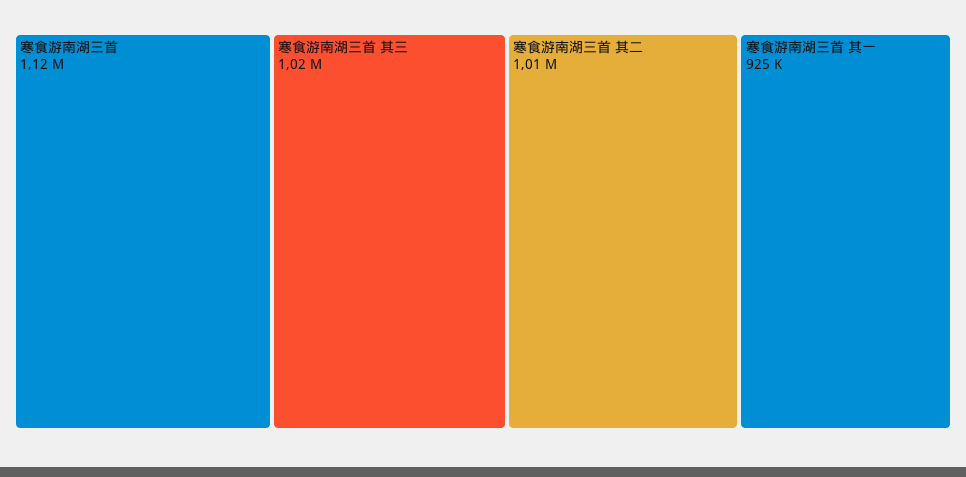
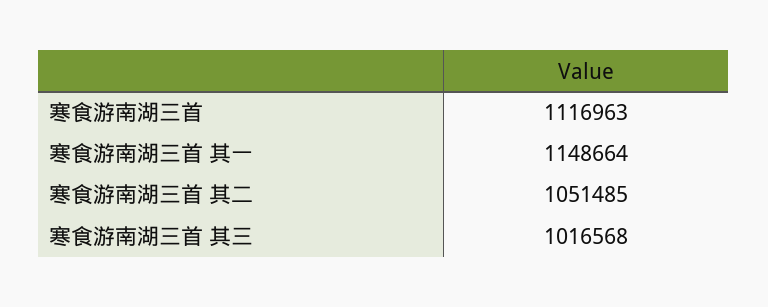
寒食游南湖三首 其二: 1010000 -> 1051485
寒食游南湖三首 其一: 925000 -> 1148664

